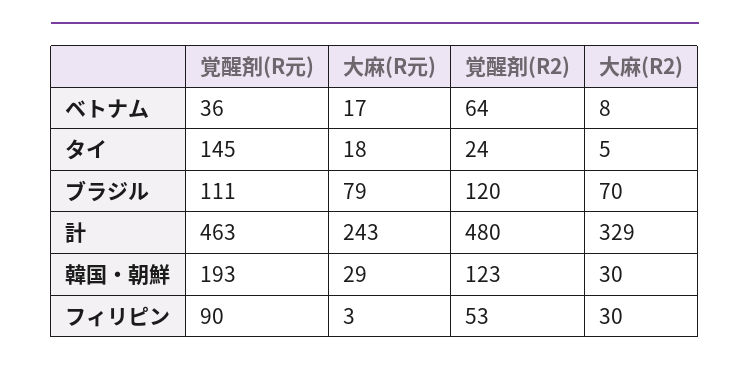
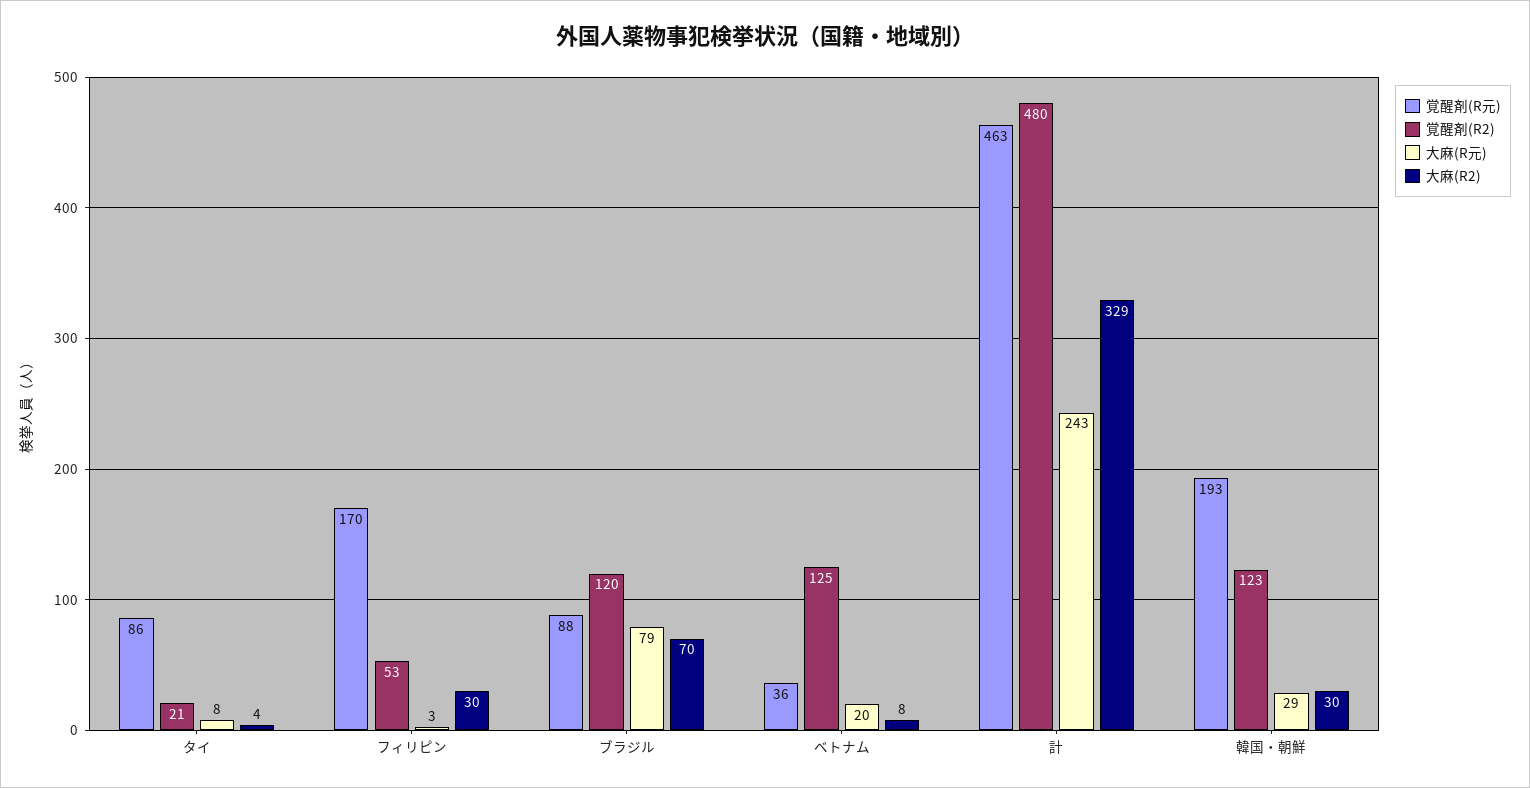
大麻(R元), ベトナム: 17 -> 20
覚醒剤(R2), ベトナム: 64 -> 125
覚醒剤(R元), タイ: 145 -> 86
大麻(R元), タイ: 18 -> 8
覚醒剤(R2), タイ: 24 -> 21
大麻(R2), タイ: 5 -> 4
覚醒剤(R元), ブラジル: 111 -> 88
覚醒剤(R元), フィリピン: 90 -> 170

